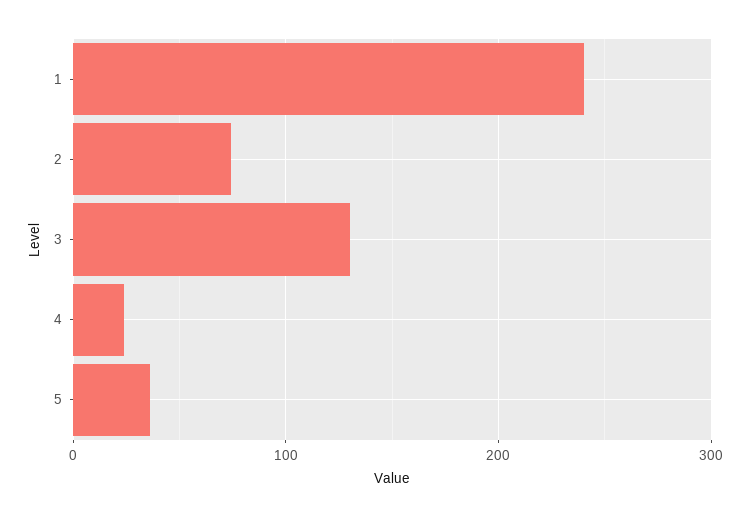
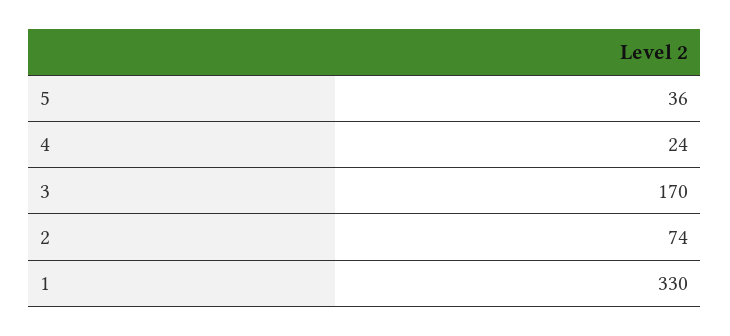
1: 240 -> 330
3: 130 -> 170

